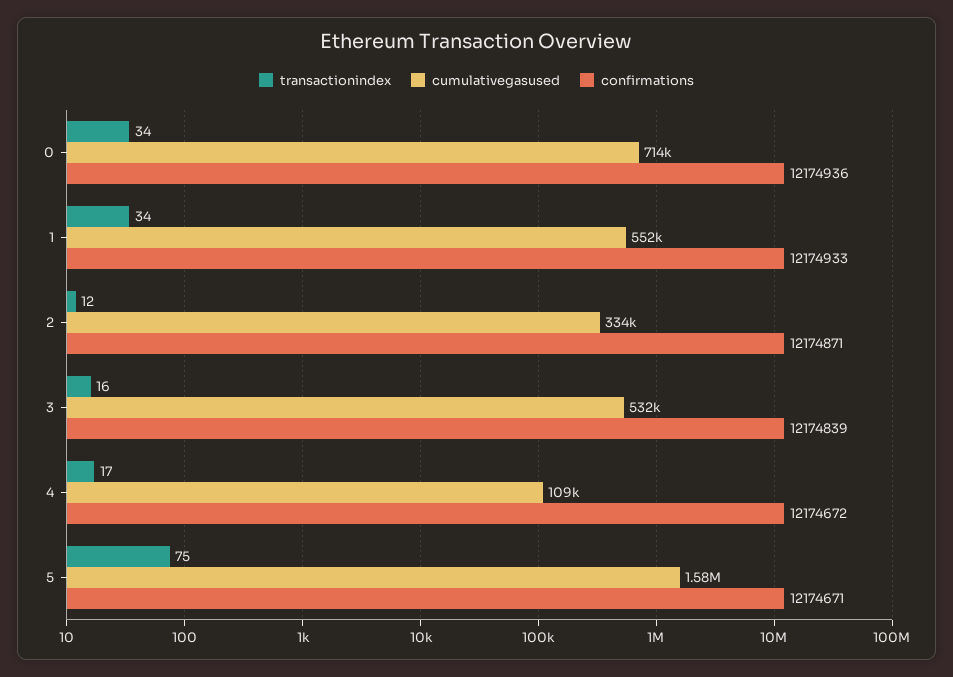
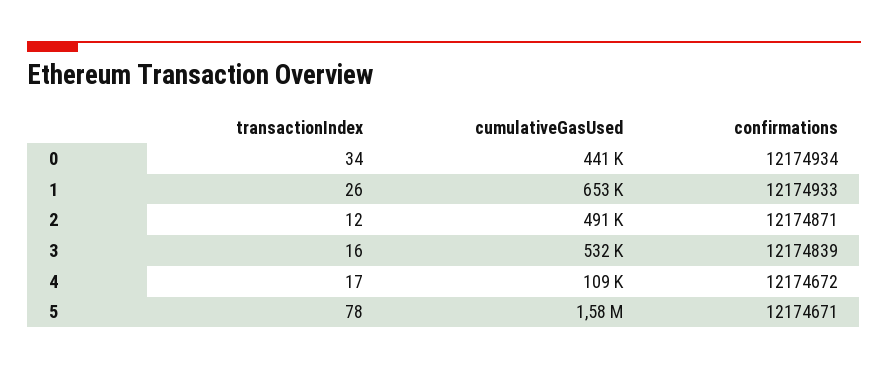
cumulativegasused, 0: 714000 -> 441000
confirmations, 0: 12174936 -> 12174934
transactionindex, 1: 34 -> 26
cumulativegasused, 1: 552000 -> 653000
cumulativegasused, 2: 334000 -> 491000
transactionindex, 5: 75 -> 78

